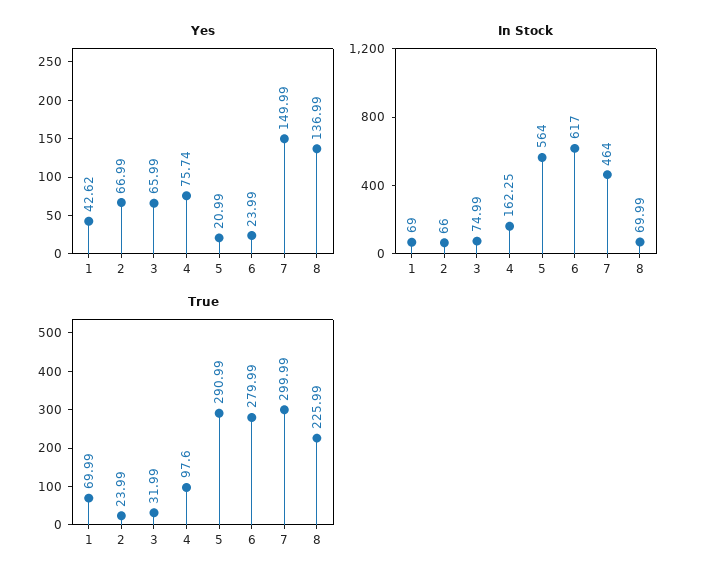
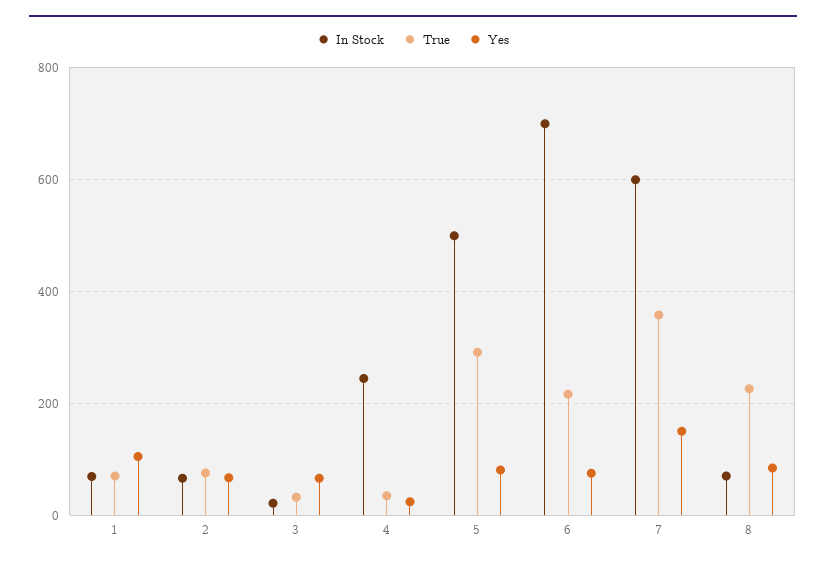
Yes, 1: 42.62 -> 100
Yes, 4: 75.74 -> 20
Yes, 5: 20.99 -> 80
Yes, 6: 23.99 -> 80
Yes, 8: 136.99 -> 80
In Stock, 3: 74.99 -> 20
In Stock, 4: 162.25 -> 240
In Stock, 5: 564 -> 500
In Stock, 6: 617 -> 700
In Stock, 7: 464 -> 600
True, 2: 23.99 -> 80
True, 4: 97.6 -> 40
True, 6: 279.99 -> 220
True, 7: 299.99 -> 360

